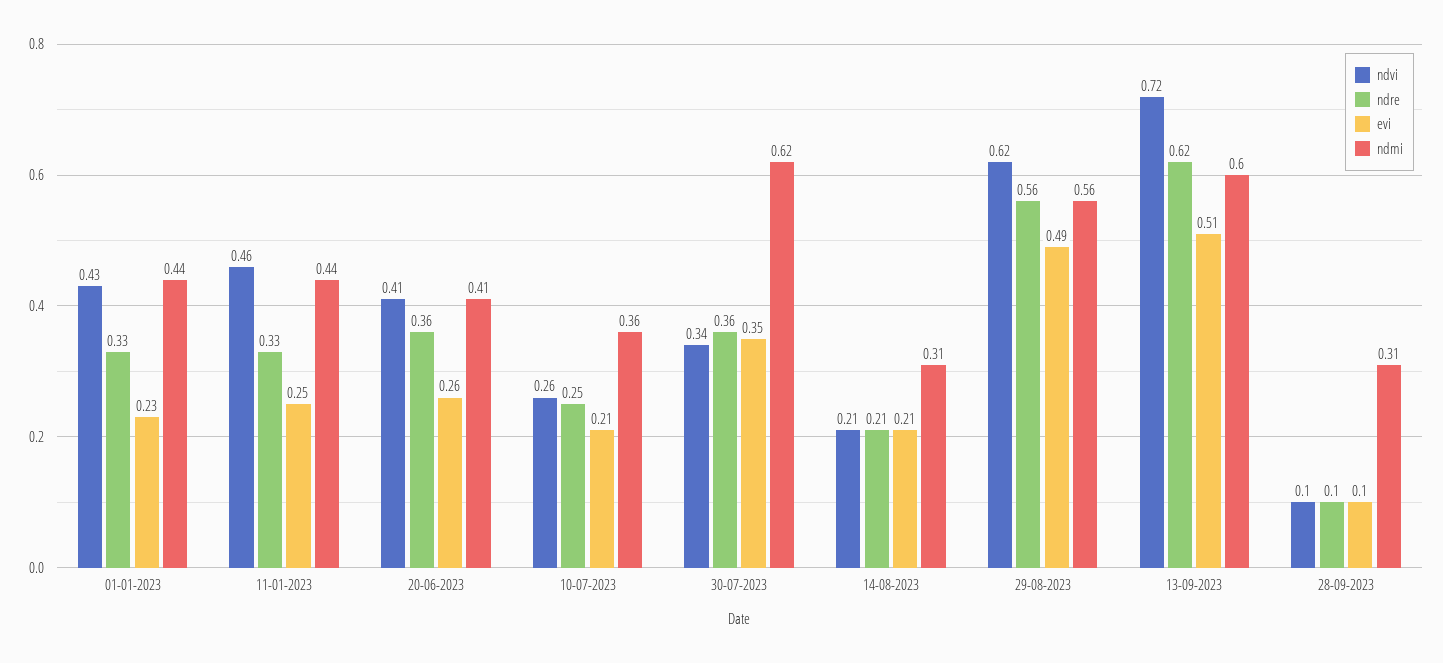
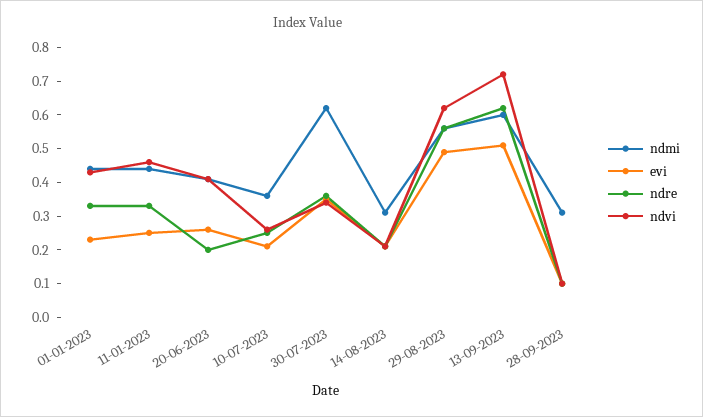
ndre, 20-06-2023: 0.36 -> 0.2

